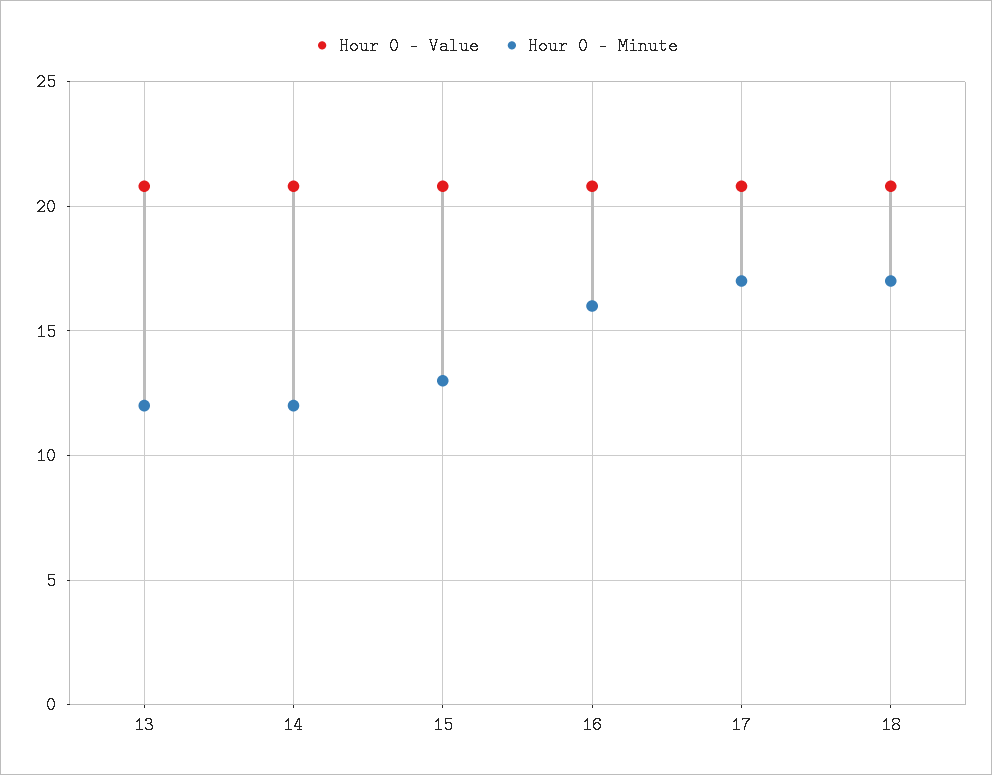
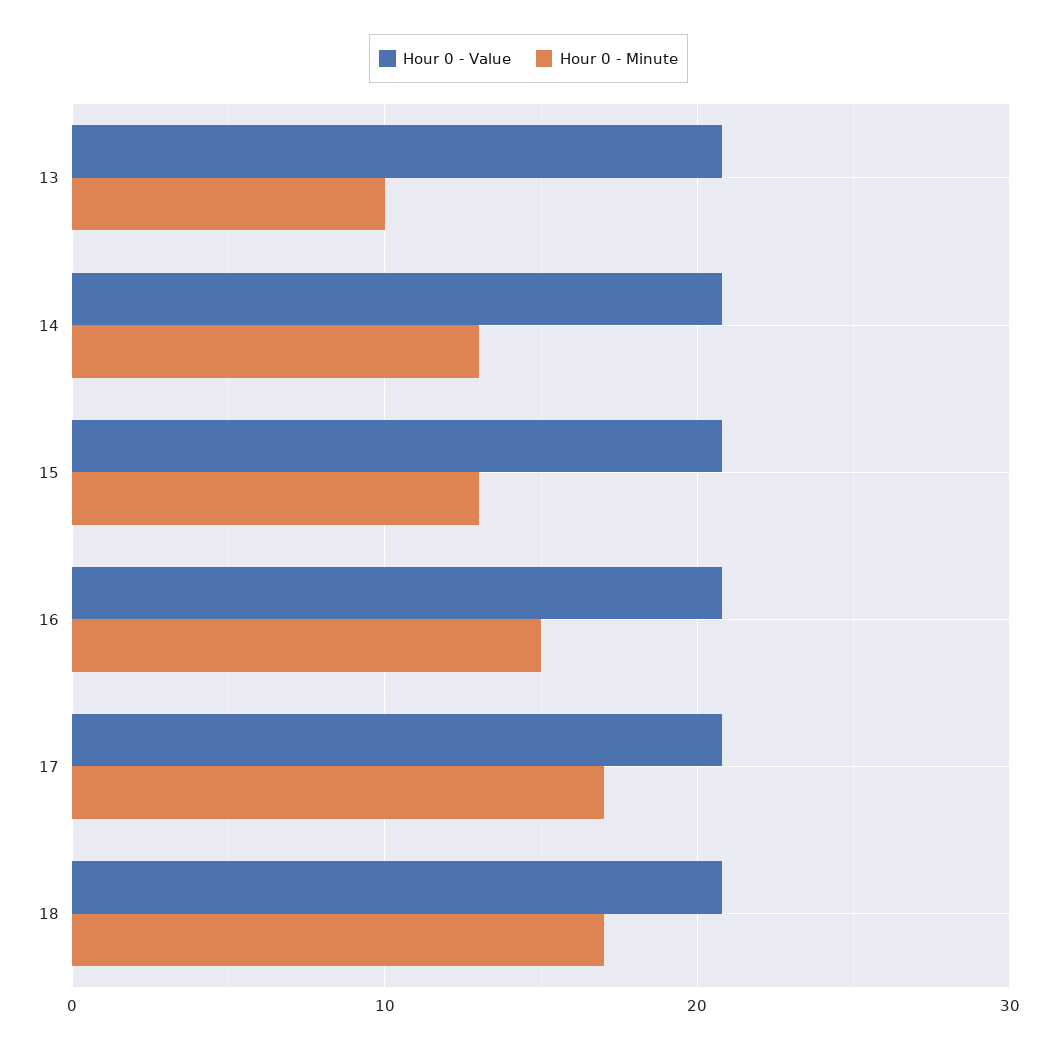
Hour 0 - Minute, 13: 12 -> 10
Hour 0 - Minute, 14: 12 -> 13
Hour 0 - Minute, 16: 16 -> 15

